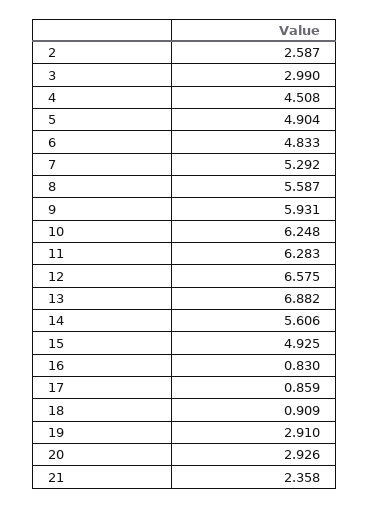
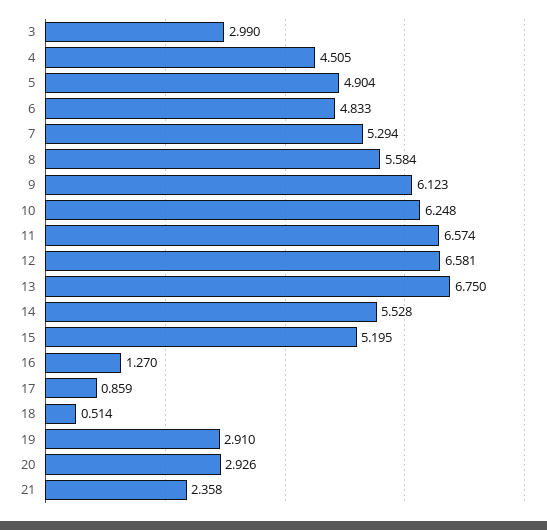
2: 2.587 -> none
4: 4.508 -> 4.505
7: 5.292 -> 5.294
8: 5.587 -> 5.584
9: 5.931 -> 6.123
11: 6.283 -> 6.574
12: 6.575 -> 6.581
13: 6.882 -> 6.75
14: 5.606 -> 5.528
15: 4.925 -> 5.195
16: 0.83 -> 1.27
18: 0.909 -> 0.514

